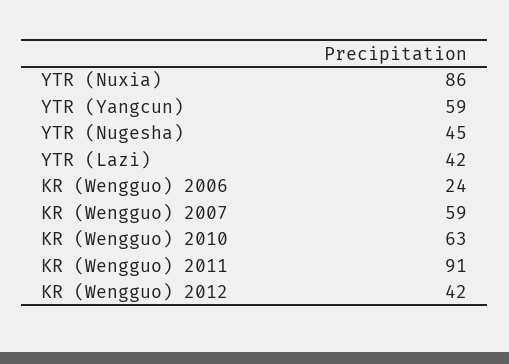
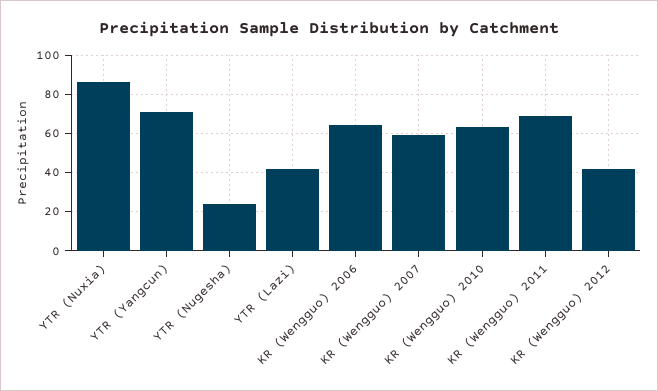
YTR (Yangcun): 59 -> 70
YTR (Nugesha): 45 -> 25
KR (Wengguo) 2006: 24 -> 65
KR (Wengguo) 2011: 91 -> 70

